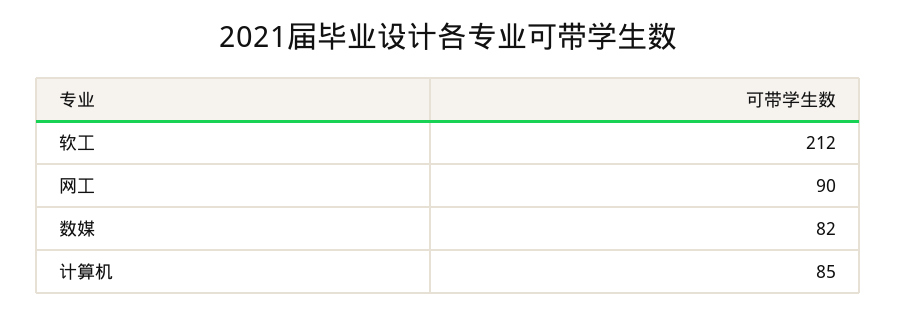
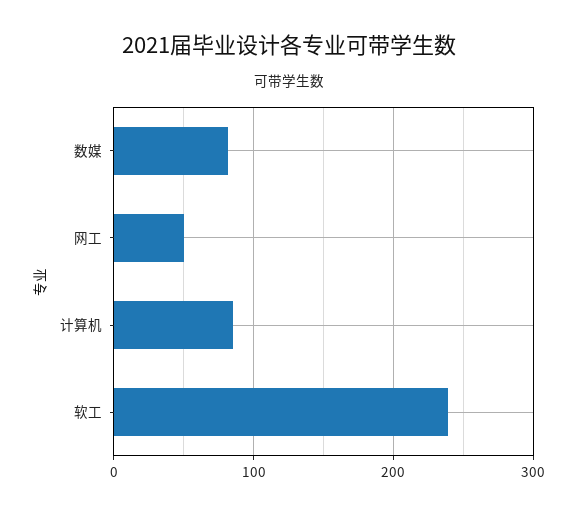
软工: 212 -> 240
网工: 90 -> 50

